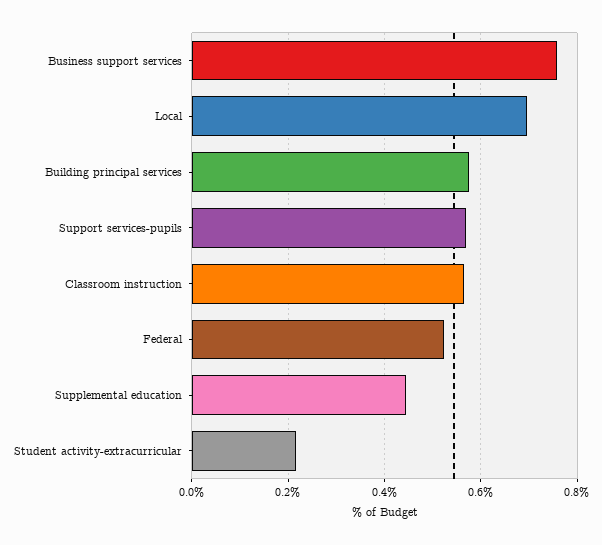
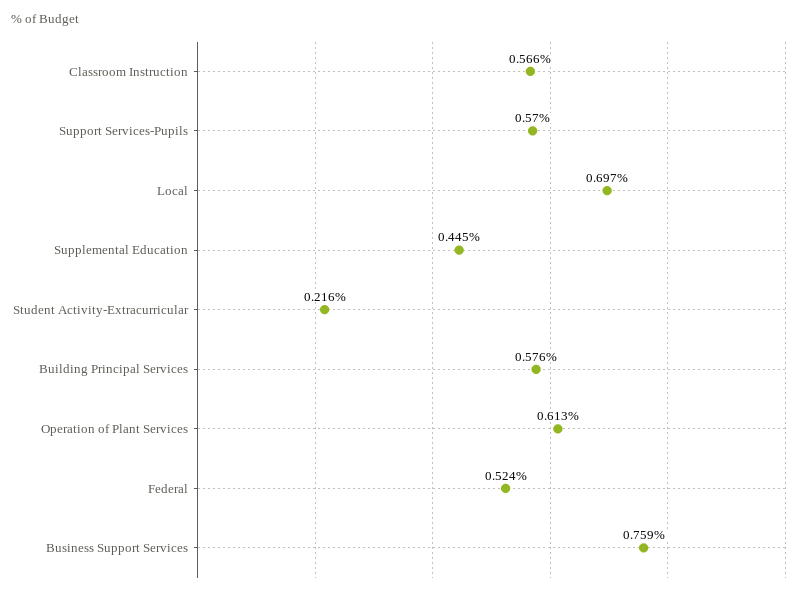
Operation of Plant Services: none -> 0.613

